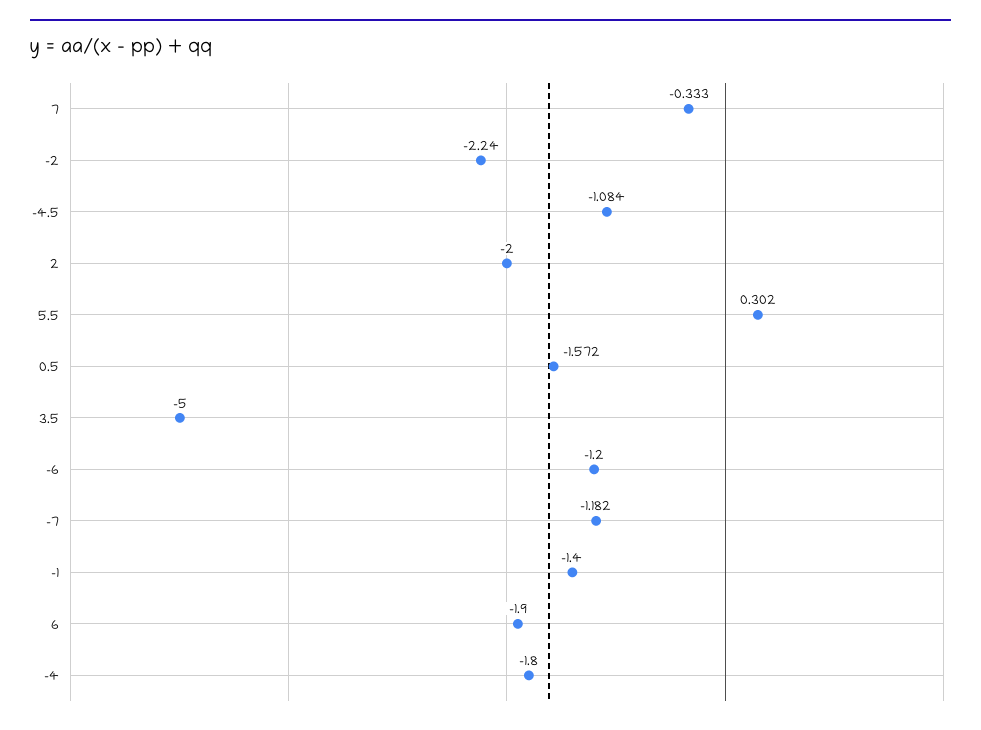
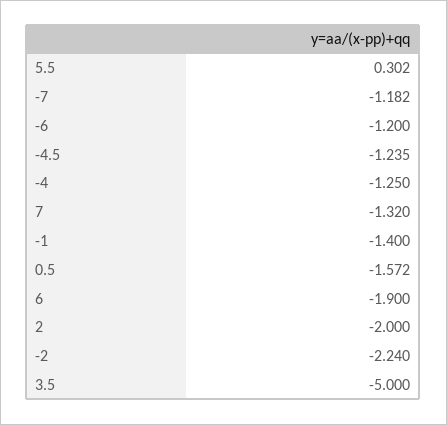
7: -0.333 -> -1.32
-4.5: -1.084 -> -1.235
-4: -1.8 -> -1.25

